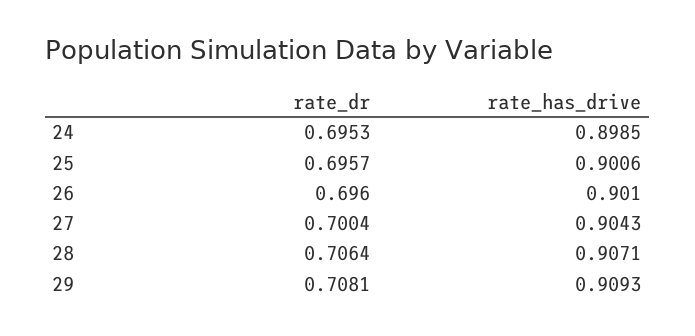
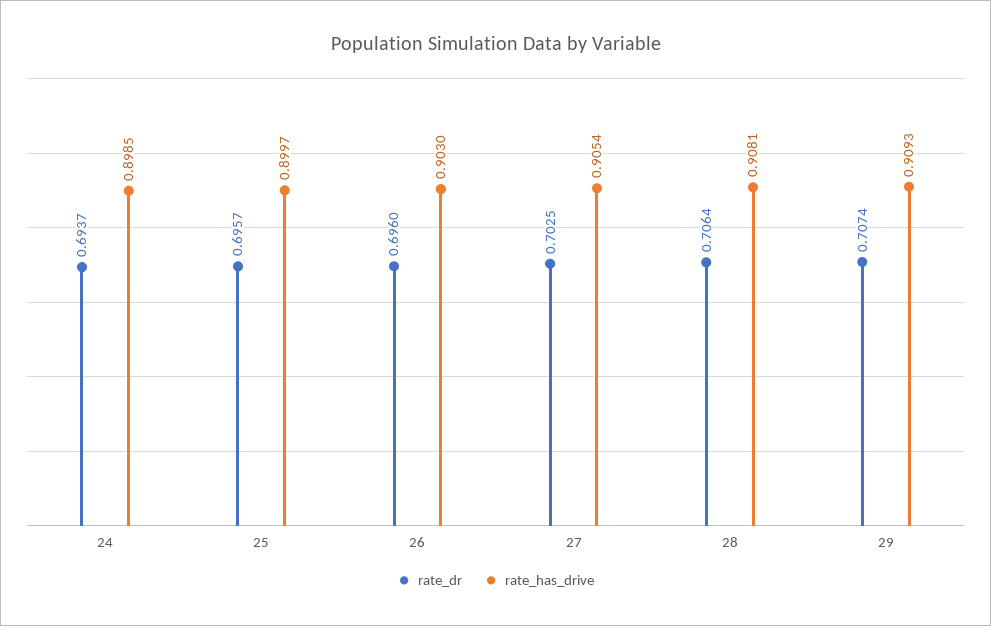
rate_dr, 24: 0.6953 -> 0.6937
rate_has_drive, 25: 0.9006 -> 0.8997
rate_has_drive, 26: 0.901 -> 0.903
rate_dr, 27: 0.7004 -> 0.7025
rate_has_drive, 27: 0.9043 -> 0.9054
rate_has_drive, 28: 0.9071 -> 0.9081
rate_dr, 29: 0.7081 -> 0.7074

